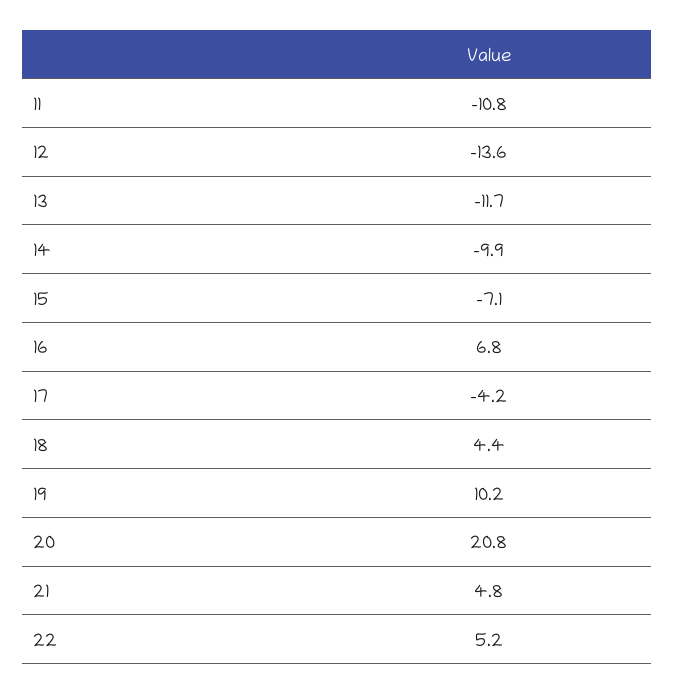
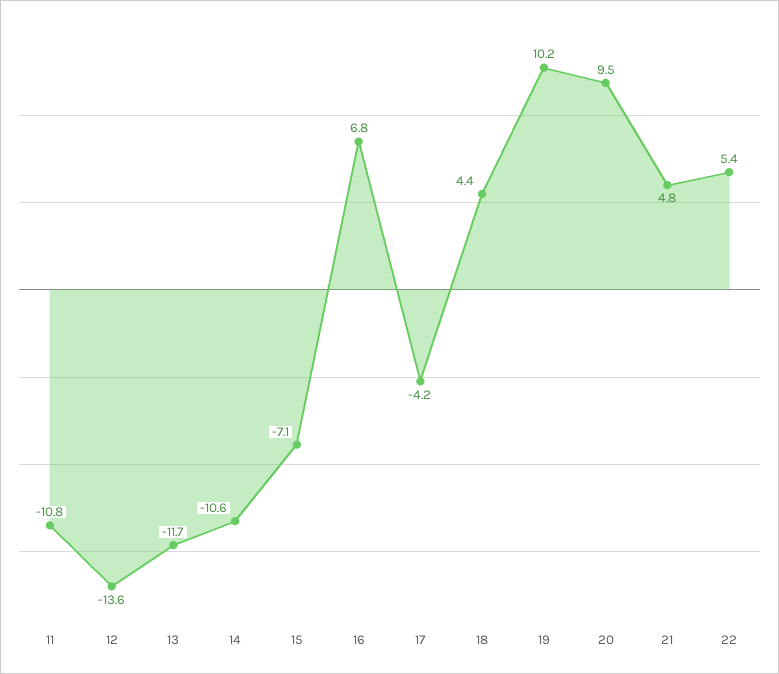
14: -9.9 -> -10.6
20: 20.8 -> 9.5
22: 5.2 -> 5.4

